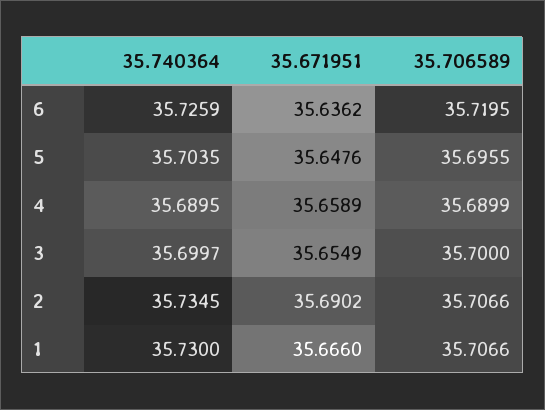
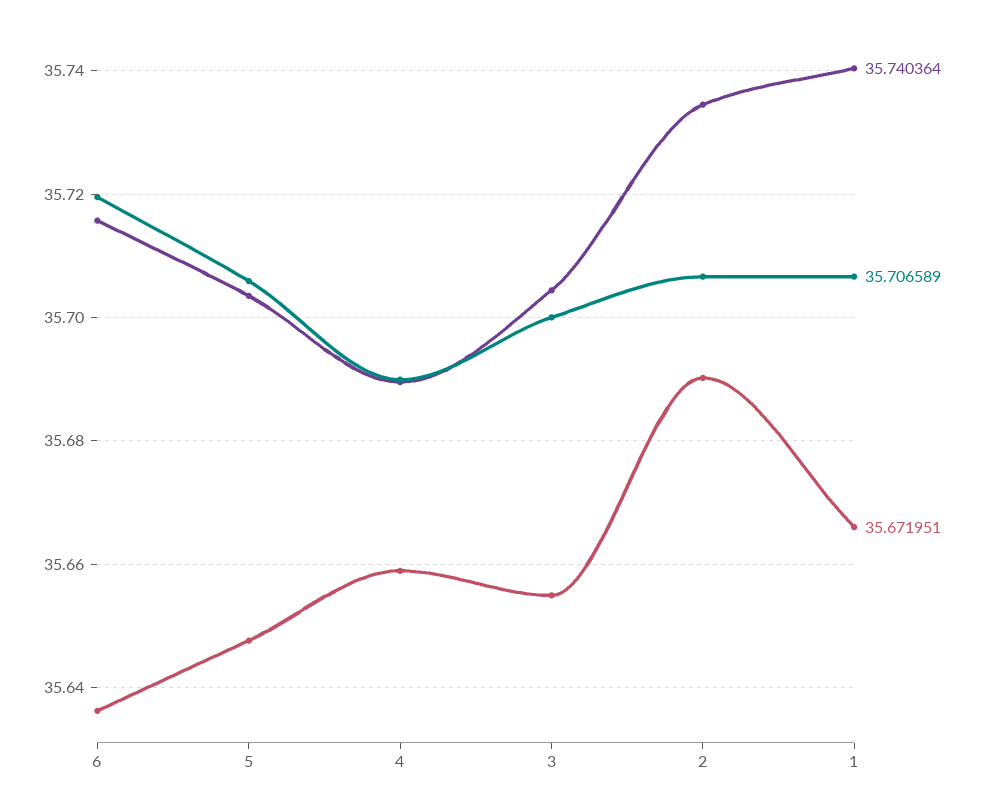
35.740364, 6: 35.7259 -> 35.716
35.706589, 5: 35.6955 -> 35.706
35.740364, 3: 35.6997 -> 35.704
35.740364, 1: 35.73 -> 35.74

